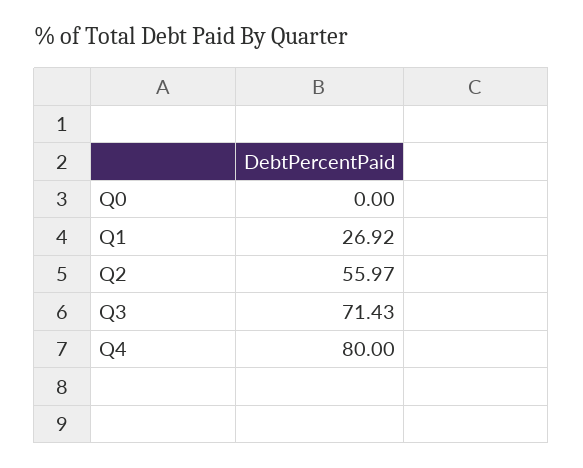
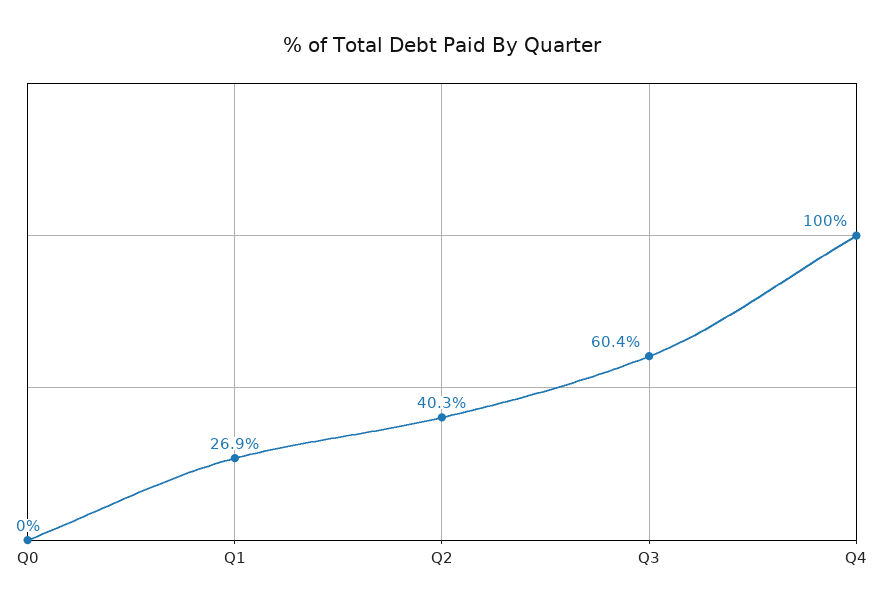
Q2: 55.97 -> 40.3
Q3: 71.43 -> 60.4
Q4: 80 -> 100

